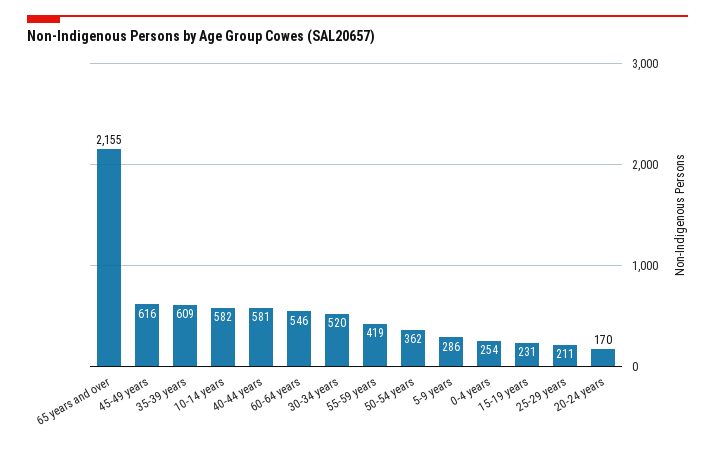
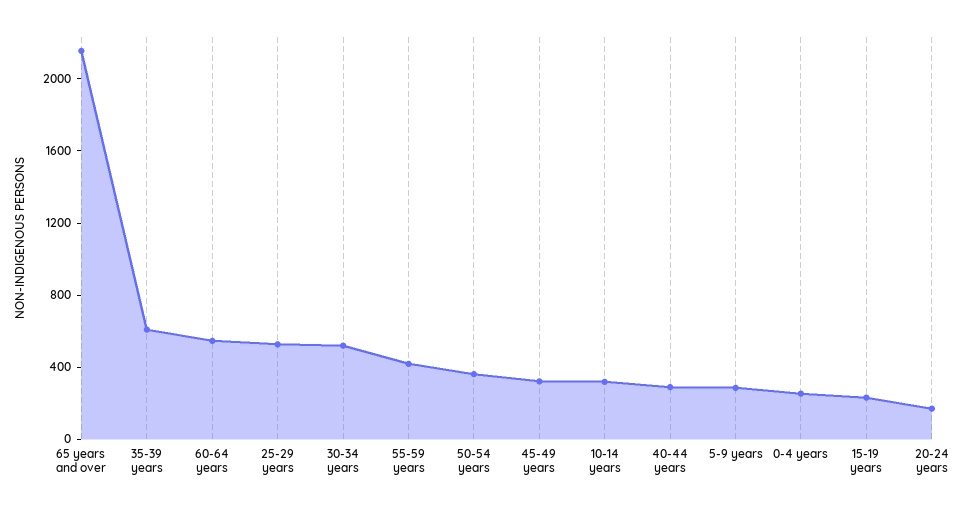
45-49 years: 616 -> 300
10-14 years: 582 -> 300
40-44 years: 581 -> 300
25-29 years: 211 -> 500

